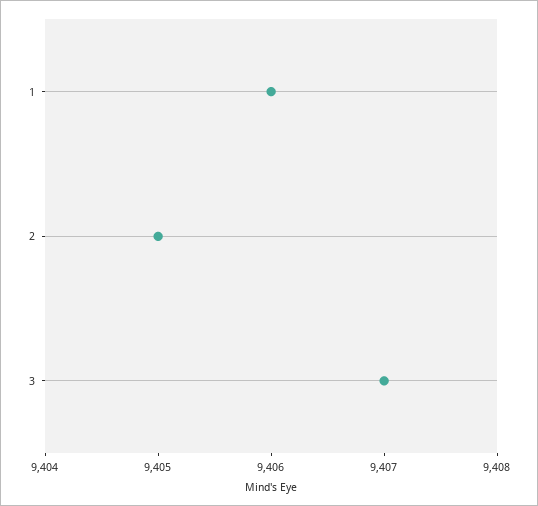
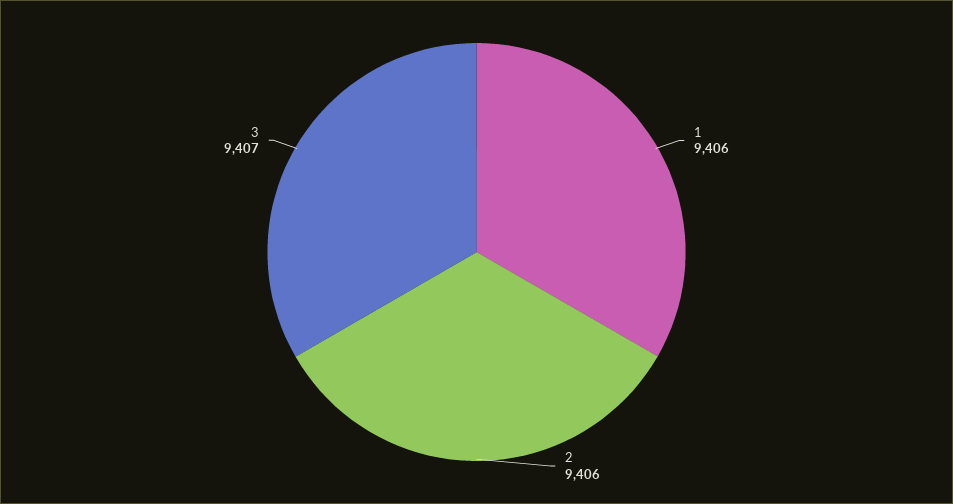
2: 9405 -> 9406

